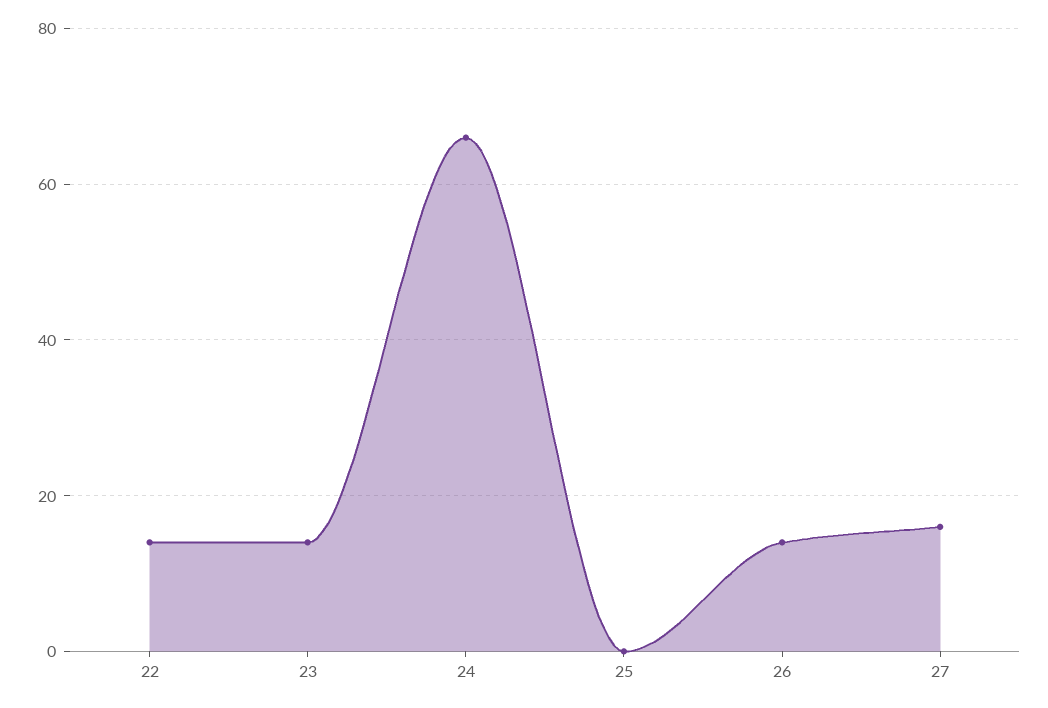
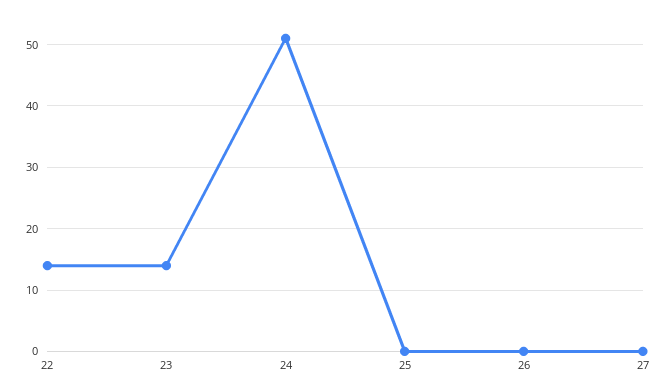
24: 65 -> 51
26: 15 -> 0
27: 15 -> 0

